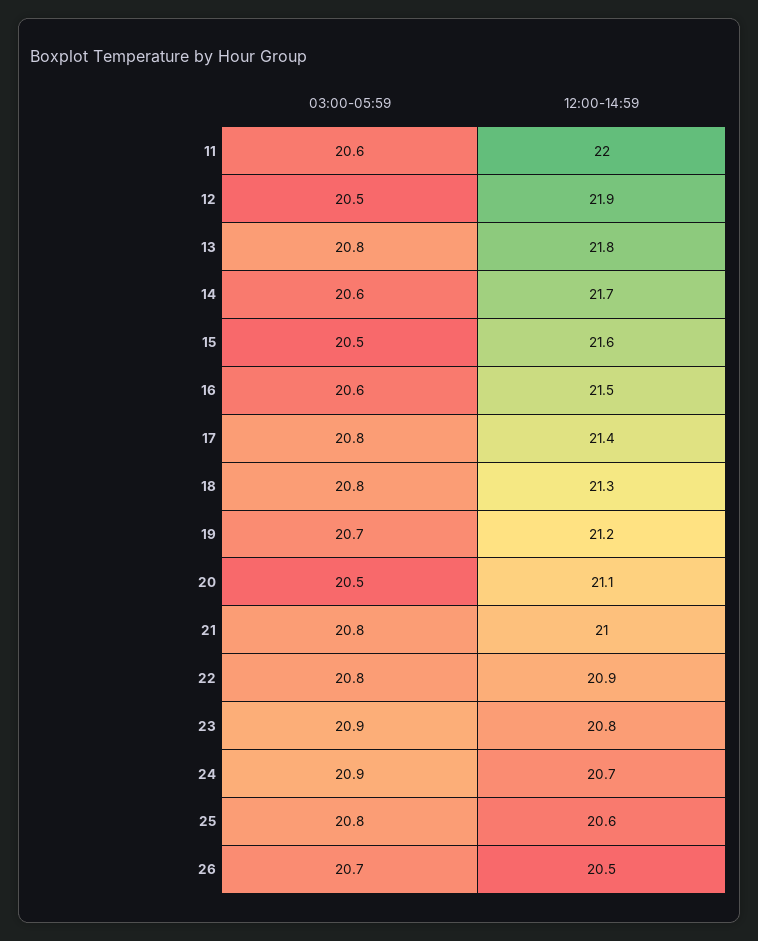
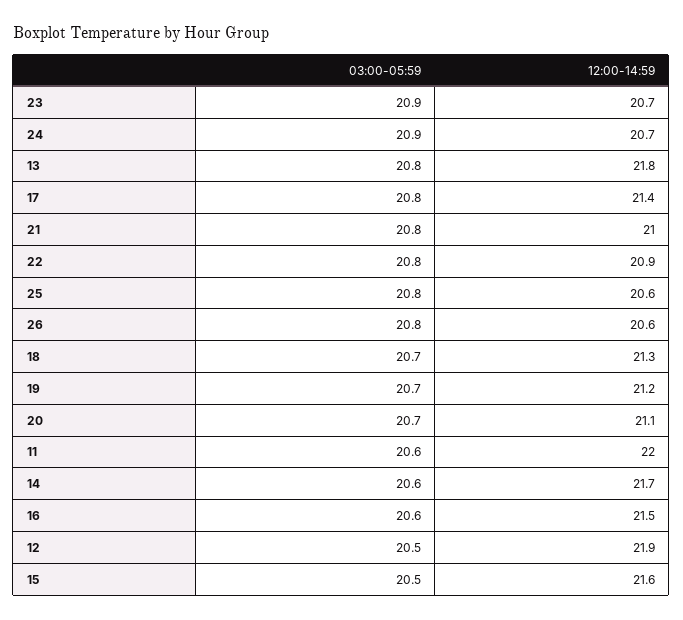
03:00-05:59, 18: 20.8 -> 20.7
03:00-05:59, 20: 20.5 -> 20.7
12:00-14:59, 23: 20.8 -> 20.7
03:00-05:59, 26: 20.7 -> 20.8
12:00-14:59, 26: 20.5 -> 20.6

